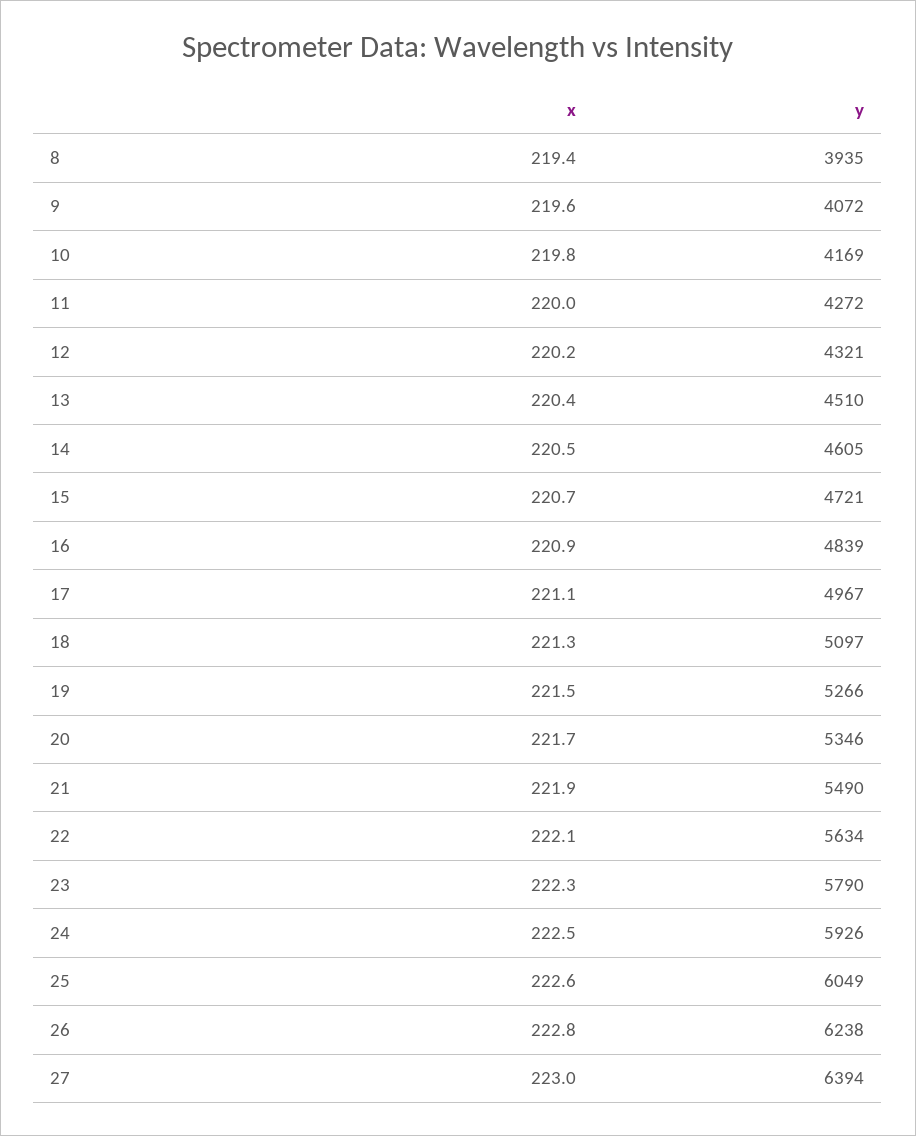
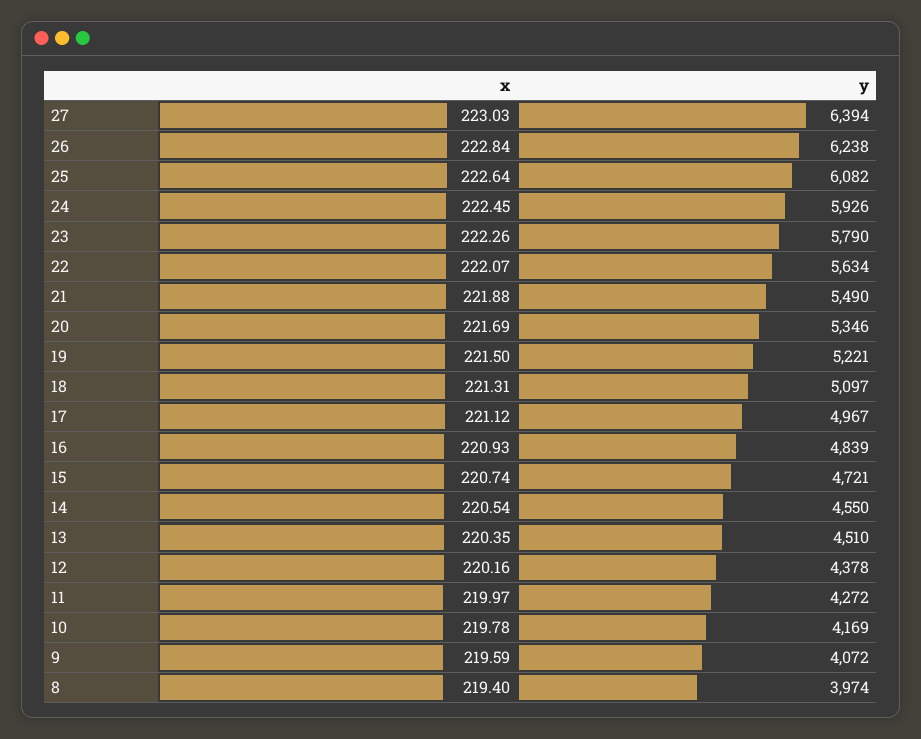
y, 8: 3935 -> 3974
y, 12: 4321 -> 4378
y, 14: 4605 -> 4550
y, 19: 5266 -> 5221
y, 25: 6049 -> 6082

